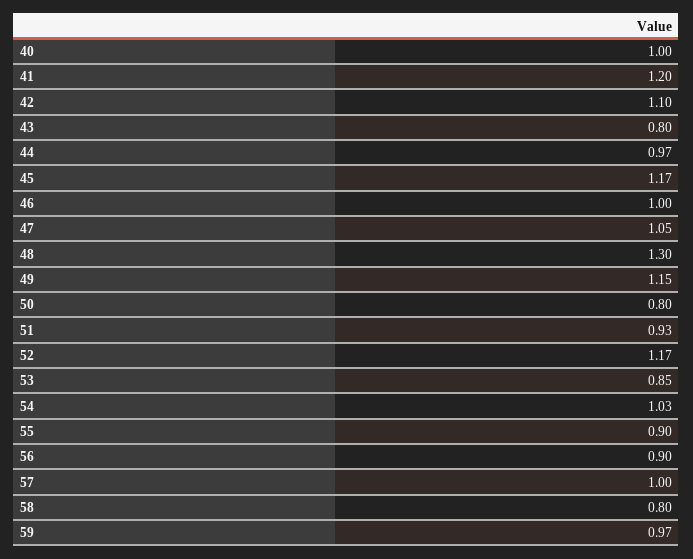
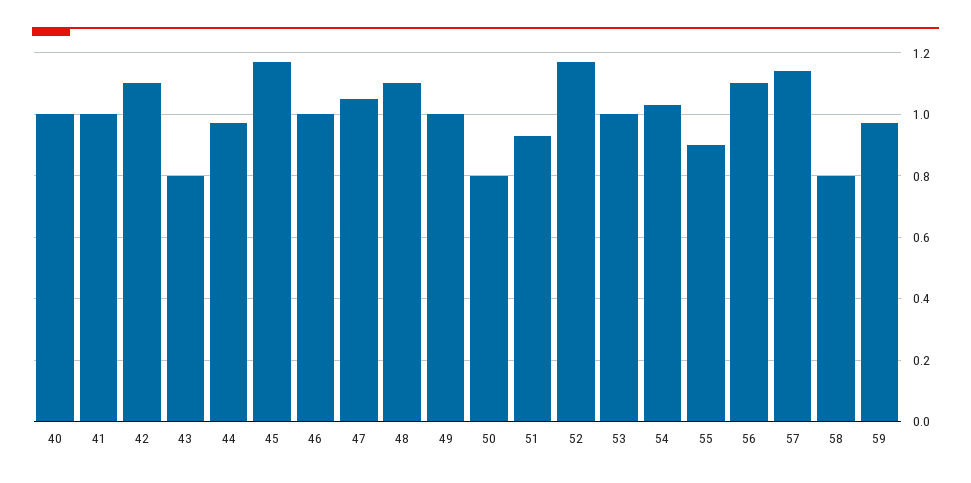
41: 1.2 -> 1
48: 1.3 -> 1.1
49: 1.15 -> 1
53: 0.85 -> 1
56: 0.9 -> 1.1
57: 1 -> 1.15

